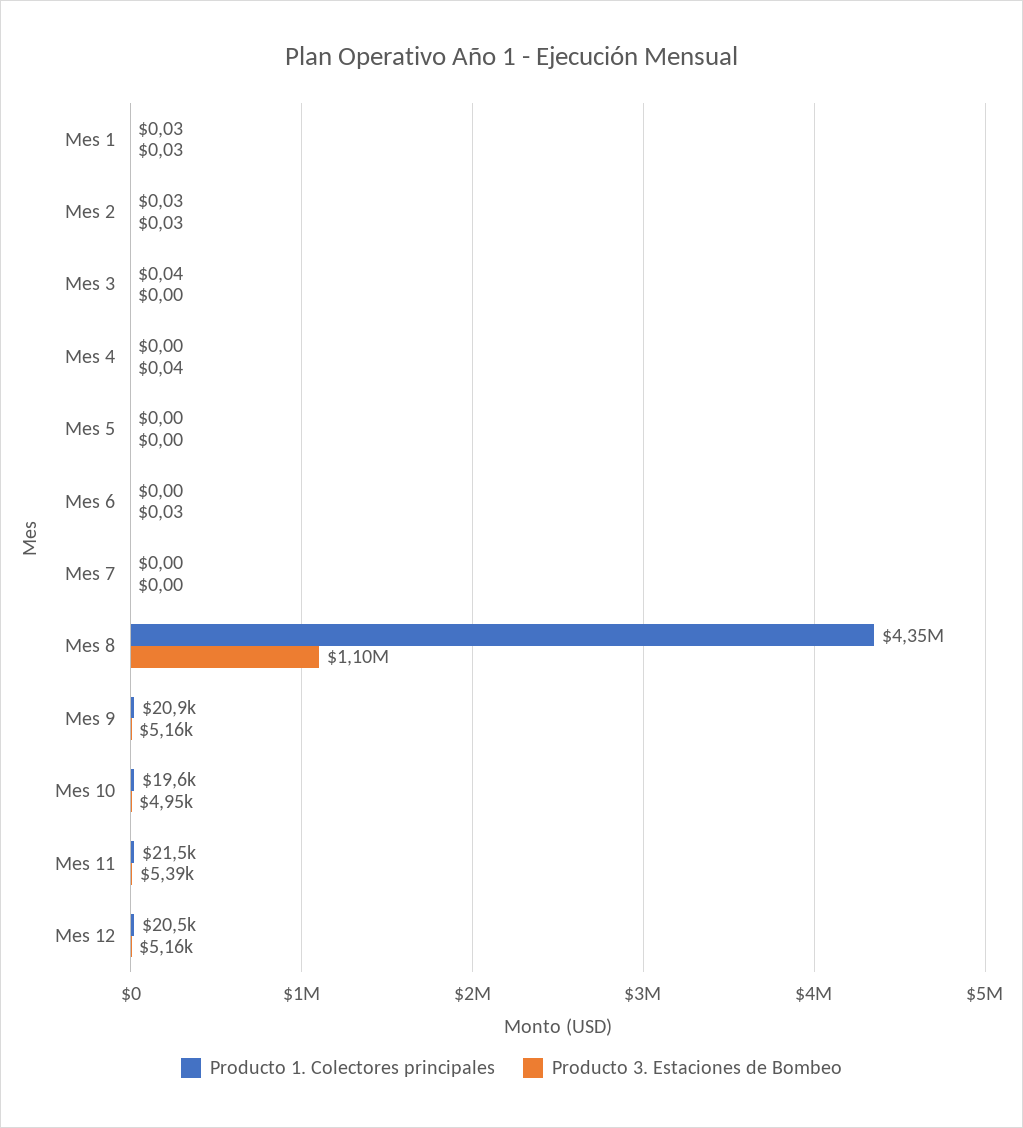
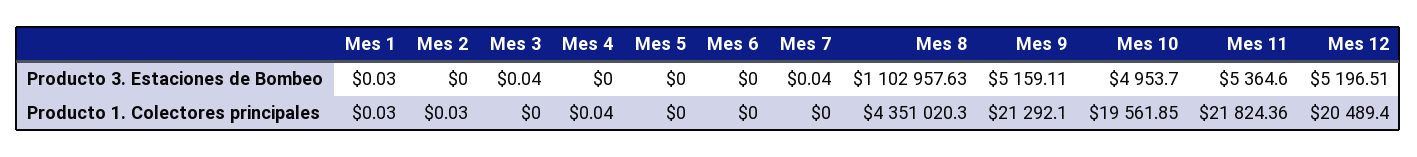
Producto 3. Estaciones de Bombeo, Mes 2: 0.03 -> 0
Producto 1. Colectores principales, Mes 3: 0.04 -> 0
Producto 3. Estaciones de Bombeo, Mes 3: 0 -> 0.04
Producto 1. Colectores principales, Mes 4: 0 -> 0.04
Producto 3. Estaciones de Bombeo, Mes 4: 0.04 -> 0
Producto 3. Estaciones de Bombeo, Mes 6: 0.03 -> 0
Producto 3. Estaciones de Bombeo, Mes 7: 0 -> 0.04
Producto 1. Colectores principales, Mes 9: 20900 -> 21292.1
Producto 1. Colectores principales, Mes 11: 21500 -> 21824.36
Producto 3. Estaciones de Bombeo, Mes 11: 5390 -> 5364.6
Producto 3. Estaciones de Bombeo, Mes 12: 5160 -> 5196.51

